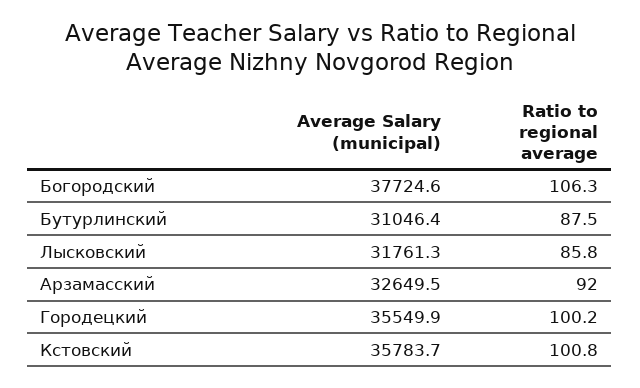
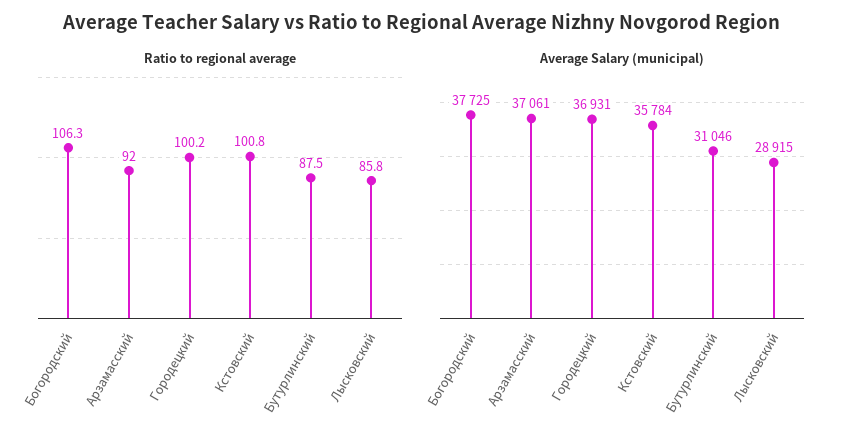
Average Salary (municipal), Лысковский: 31761.3 -> 28915
Average Salary (municipal), Арзамасский: 32649.5 -> 37061
Average Salary (municipal), Городецкий: 35549.9 -> 36931

